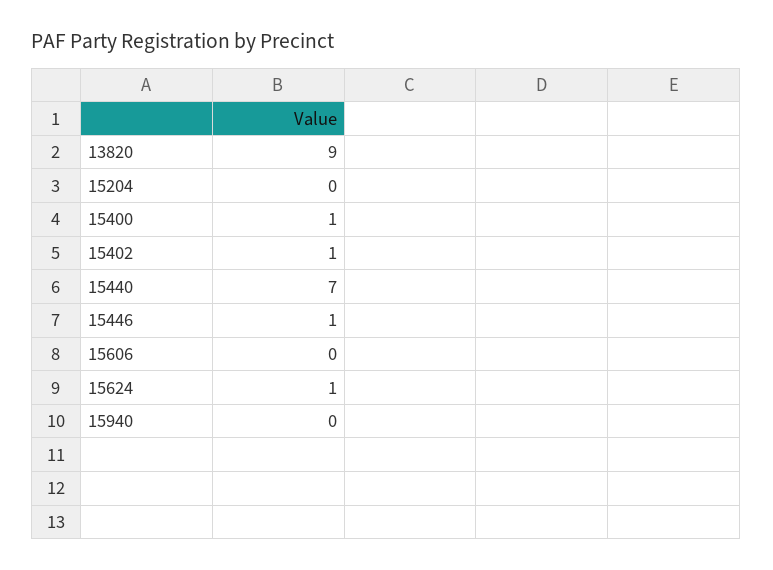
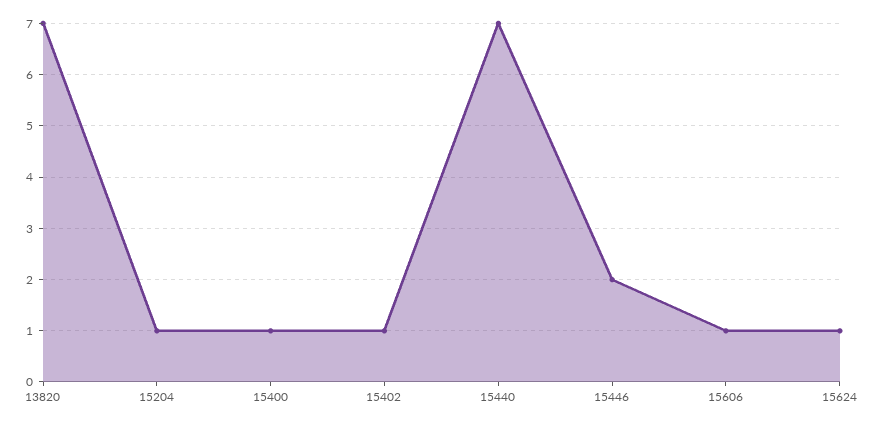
13820: 9 -> 7
15204: 0 -> 1
15446: 1 -> 2
15606: 0 -> 1
15940: 0 -> none

